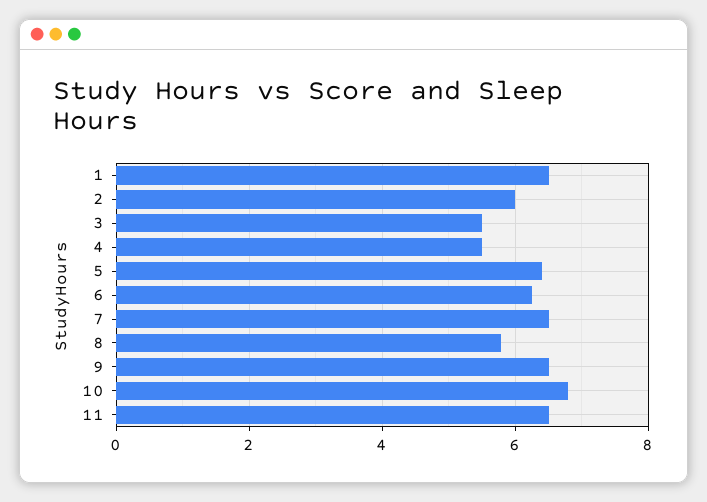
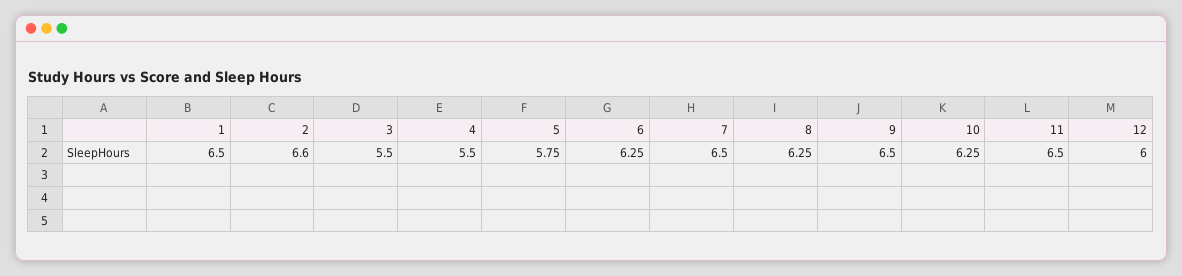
2: 6 -> 6.6
5: 6.4 -> 5.75
8: 5.8 -> 6.25
10: 6.8 -> 6.25
12: none -> 6

